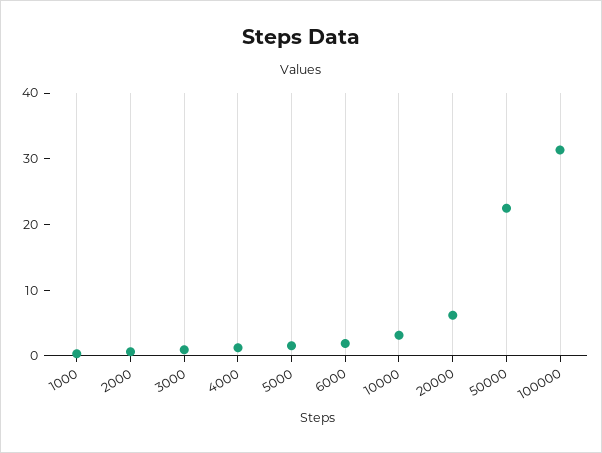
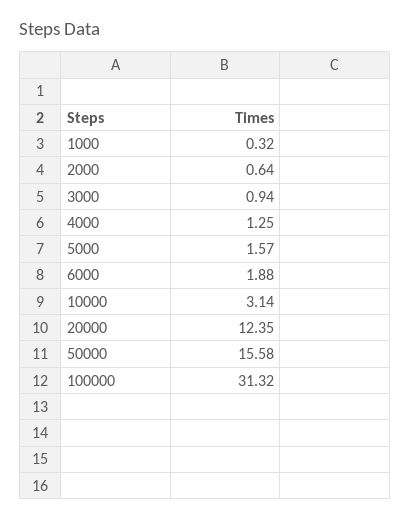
20000: 6 -> 12.35
50000: 22 -> 15.58

